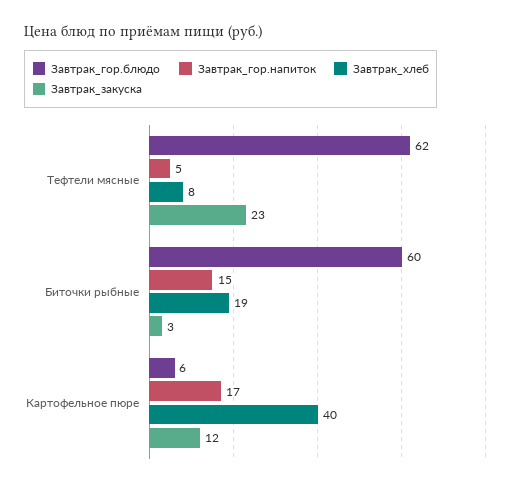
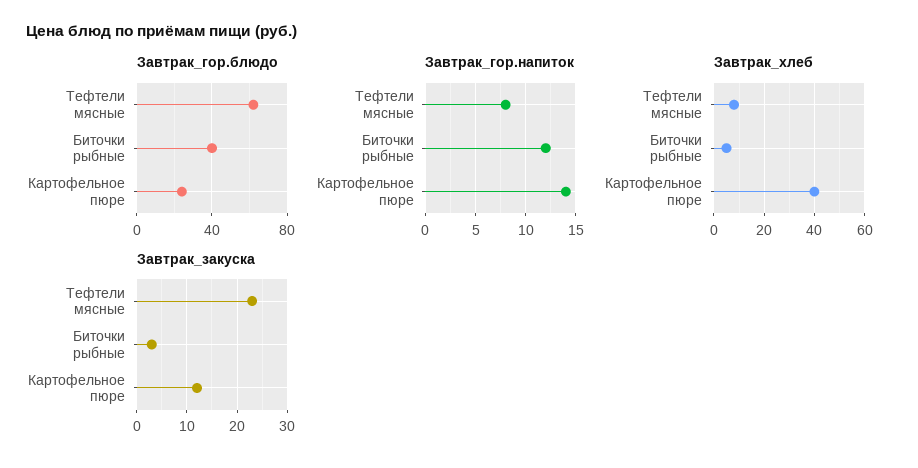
Завтрак_гор.напиток, Тефтели мясные: 5 -> 8
Завтрак_гор.блюдо, Биточки рыбные: 60 -> 40
Завтрак_гор.напиток, Биточки рыбные: 15 -> 12
Завтрак_хлеб, Биточки рыбные: 19 -> 5
Завтрак_гор.блюдо, Картофельное пюре: 6 -> 25
Завтрак_гор.напиток, Картофельное пюре: 17 -> 14

